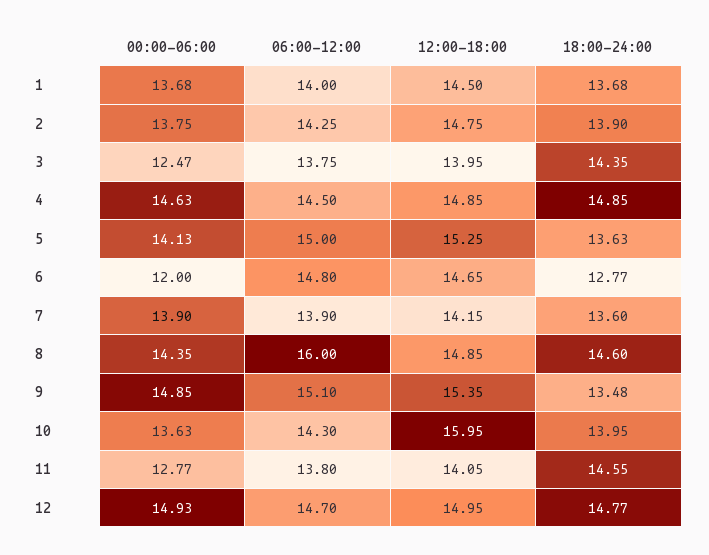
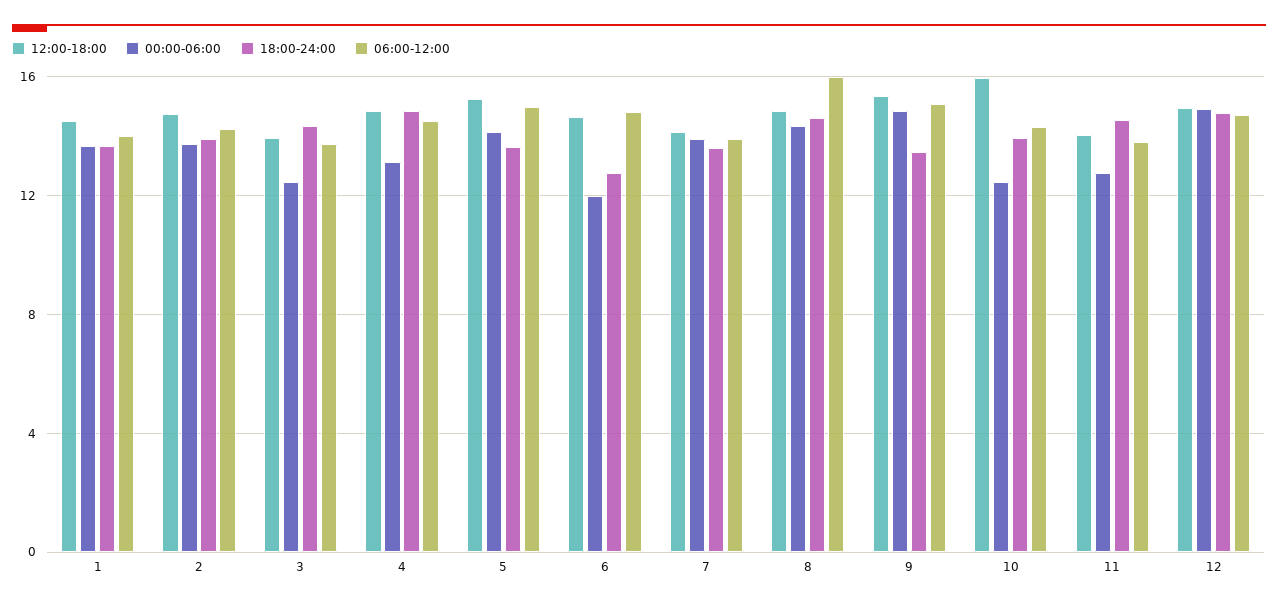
00:00-06:00, 4: 14.63 -> 13
00:00-06:00, 10: 13.63 -> 12.5

